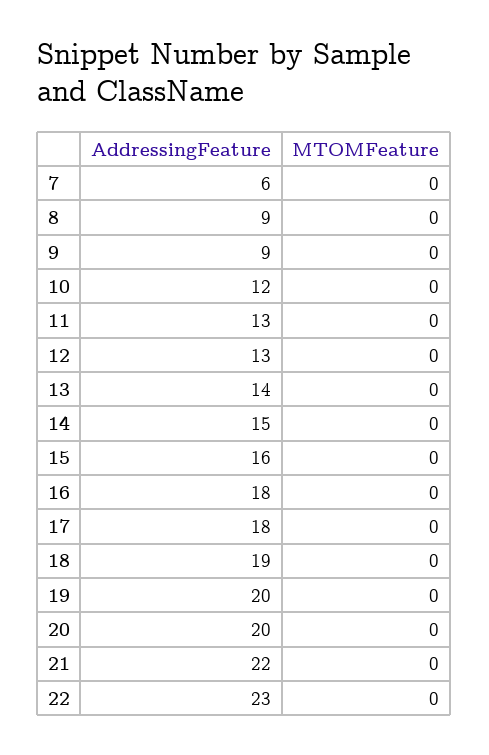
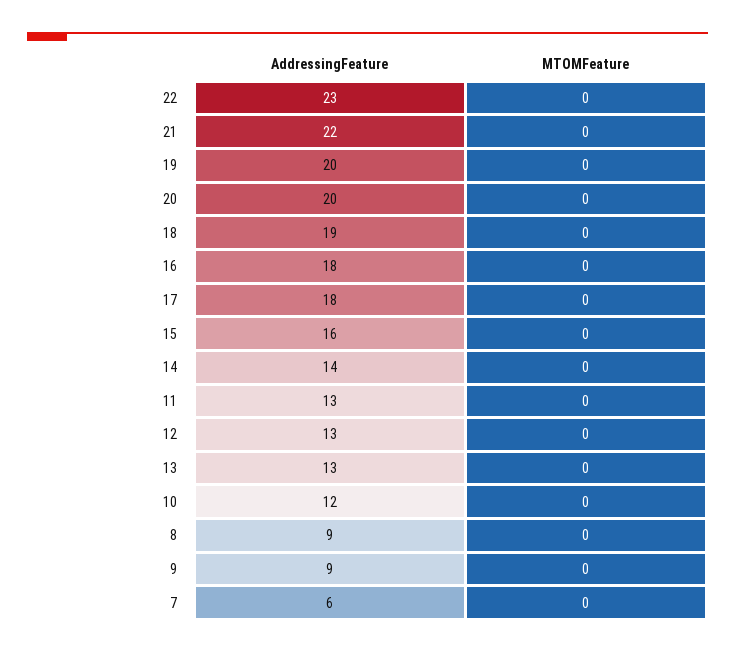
AddressingFeature, 13: 14 -> 13
AddressingFeature, 14: 15 -> 14

